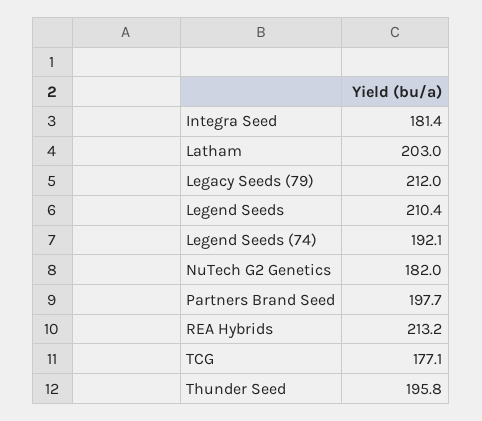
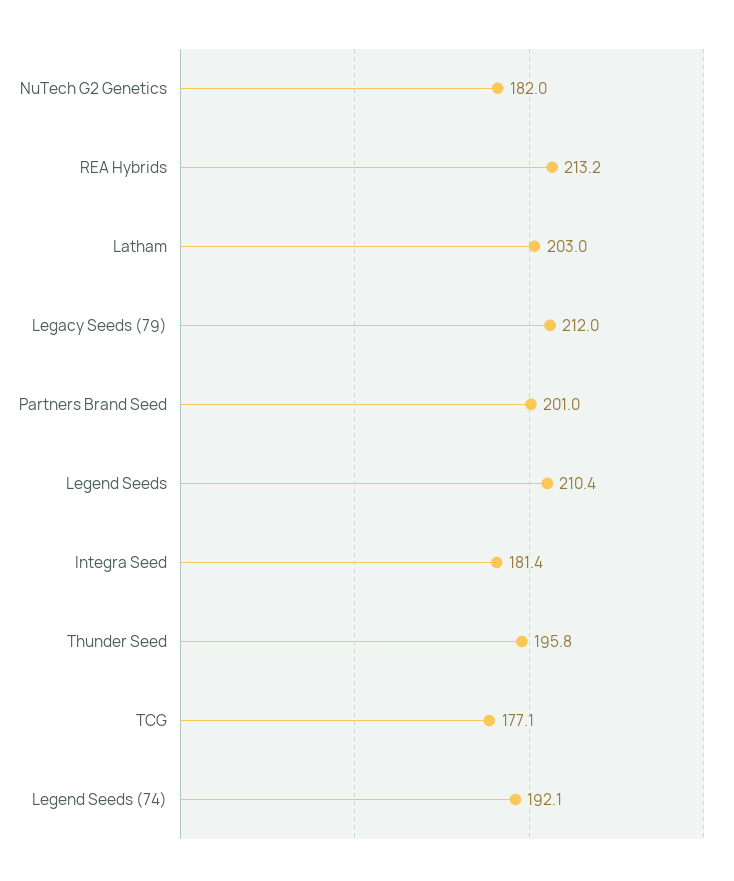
Partners Brand Seed: 197.7 -> 201

